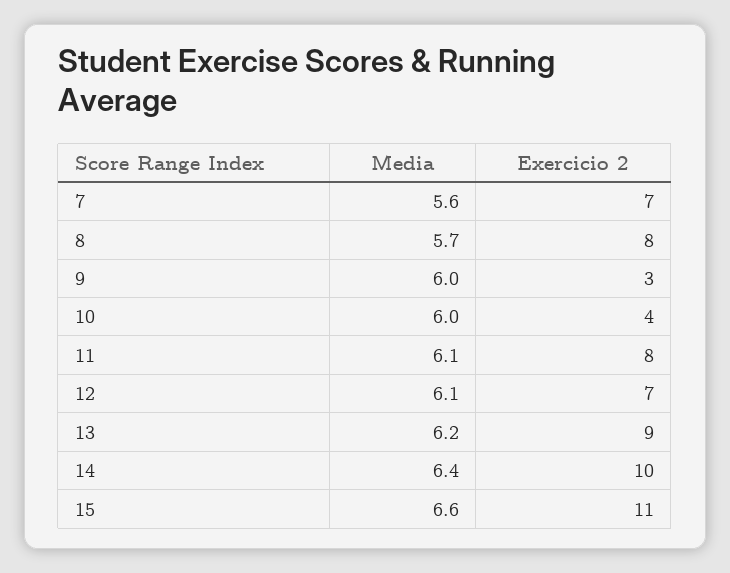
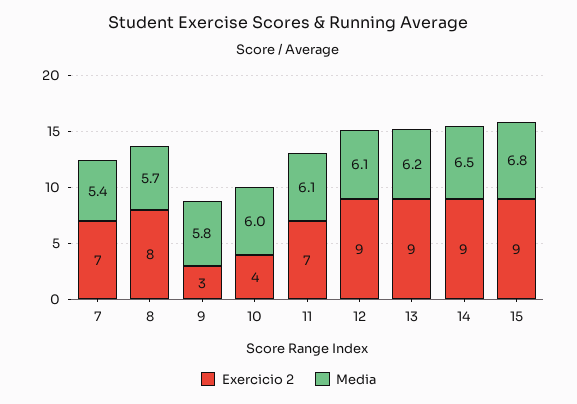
Media, 7: 5.6 -> 5.4
Media, 9: 6 -> 5.8
Exercicio 2, 11: 8 -> 7
Exercicio 2, 12: 7 -> 9
Media, 14: 6.4 -> 6.5
Exercicio 2, 14: 10 -> 9
Media, 15: 6.6 -> 6.8
Exercicio 2, 15: 11 -> 9

